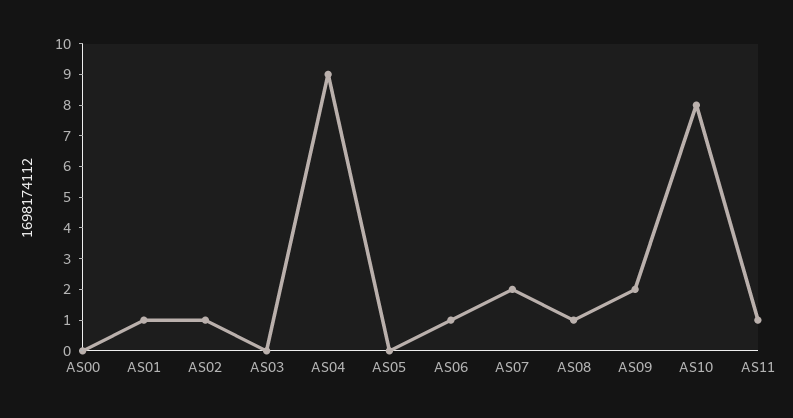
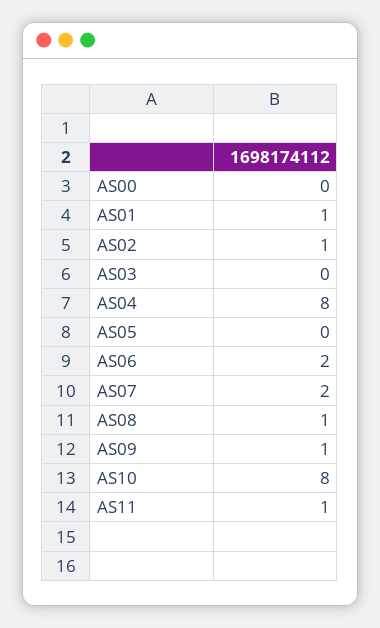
AS04: 9 -> 8
AS06: 1 -> 2
AS09: 2 -> 1

